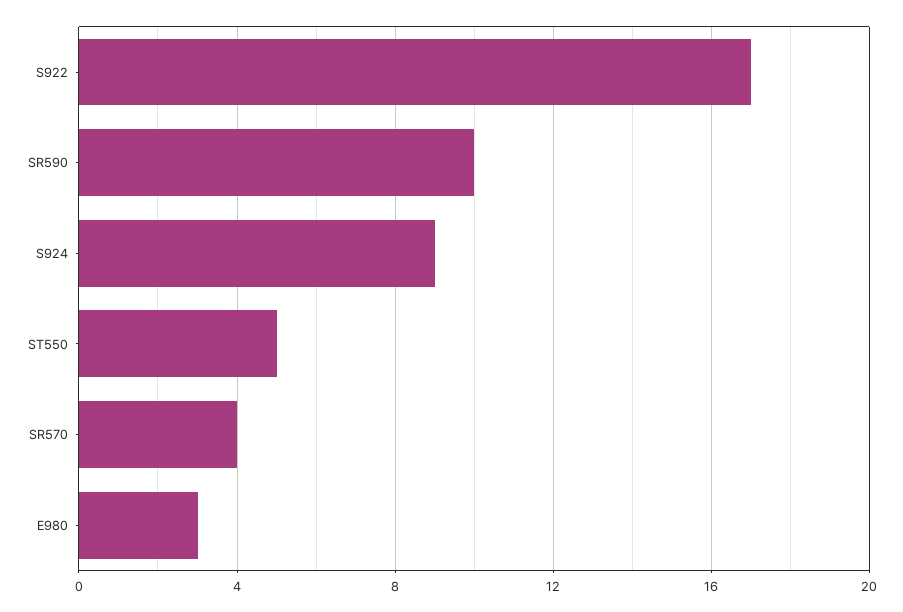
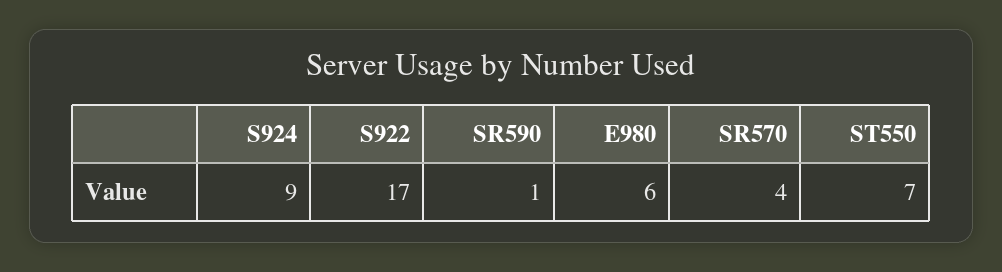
SR590: 10 -> 1
ST550: 5 -> 7
E980: 3 -> 6

